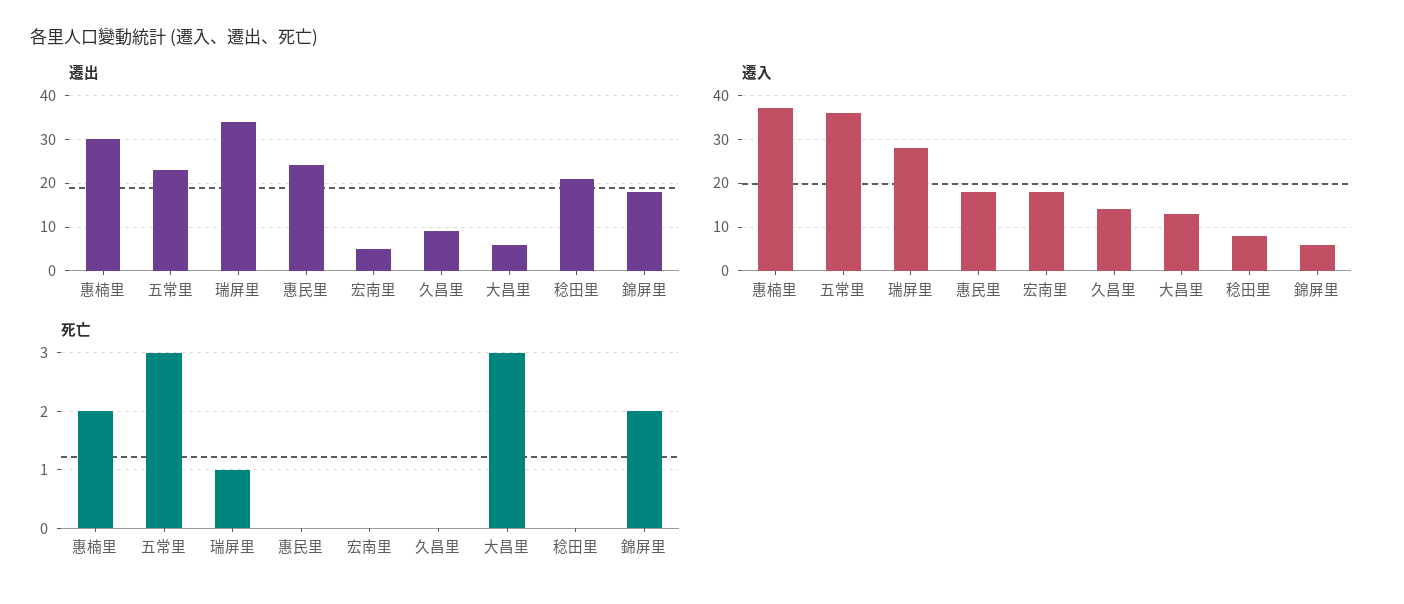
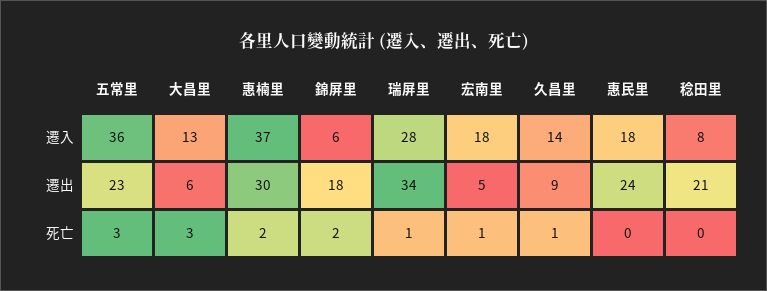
死亡, 宏南里: 0 -> 1
死亡, 久昌里: 0 -> 1

